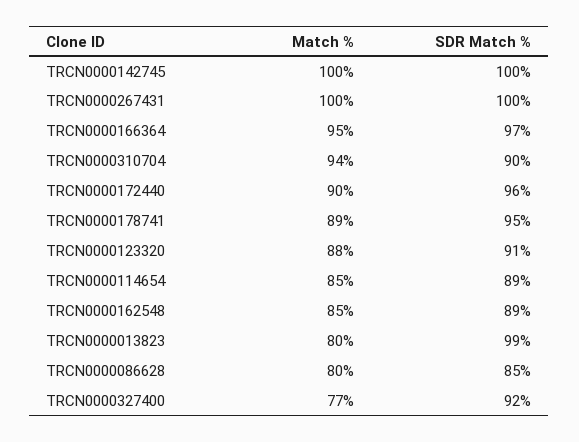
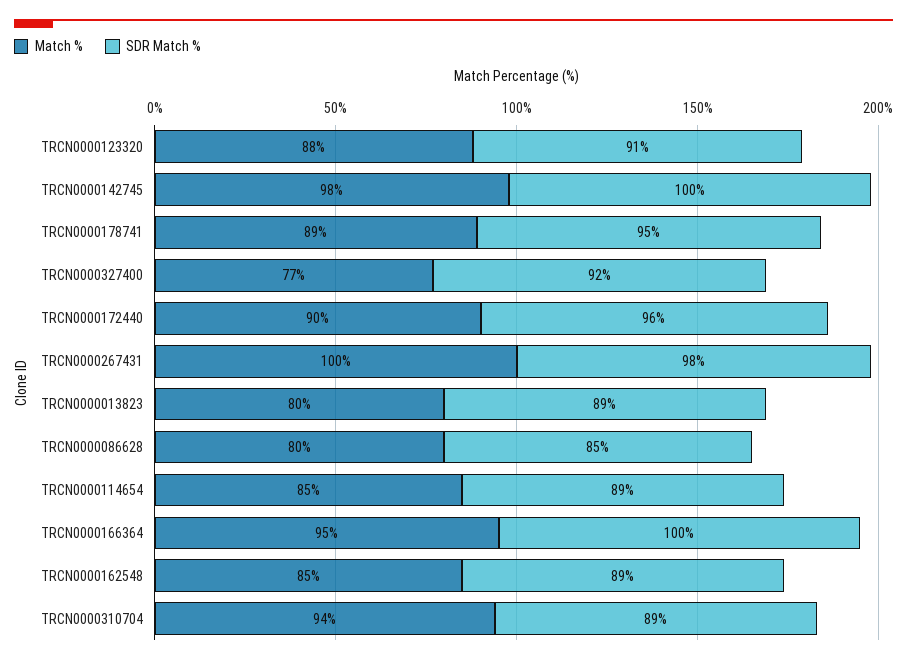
Match %, TRCN0000142745: 100 -> 98
SDR Match %, TRCN0000267431: 100 -> 98
SDR Match %, TRCN0000166364: 97 -> 100
SDR Match %, TRCN0000310704: 90 -> 89
SDR Match %, TRCN0000013823: 99 -> 89

